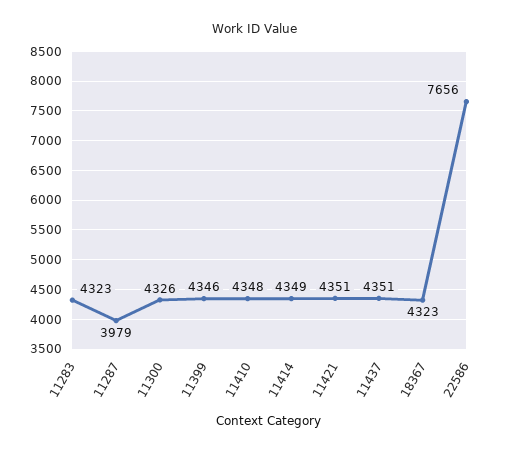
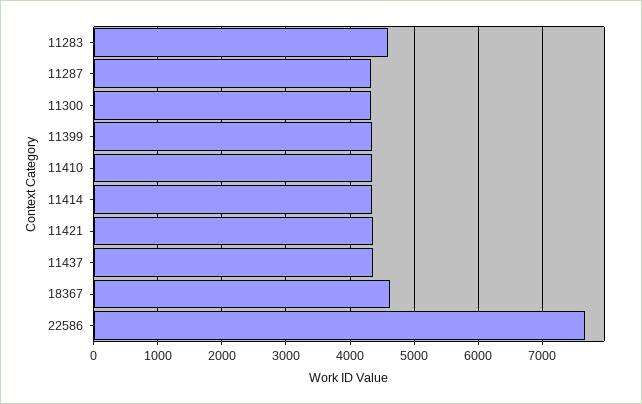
11283: 4323 -> 4600
11287: 3979 -> 4300
18367: 4323 -> 4600

